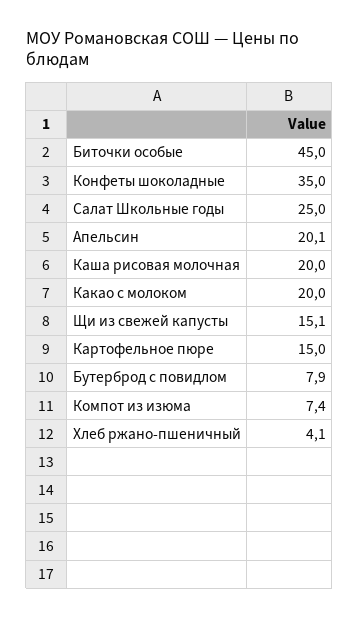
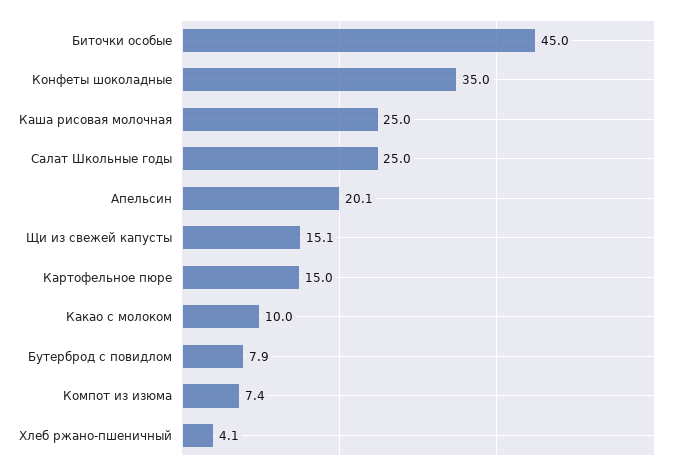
Каша рисовая молочная: 20 -> 25
Какао с молоком: 20 -> 10

